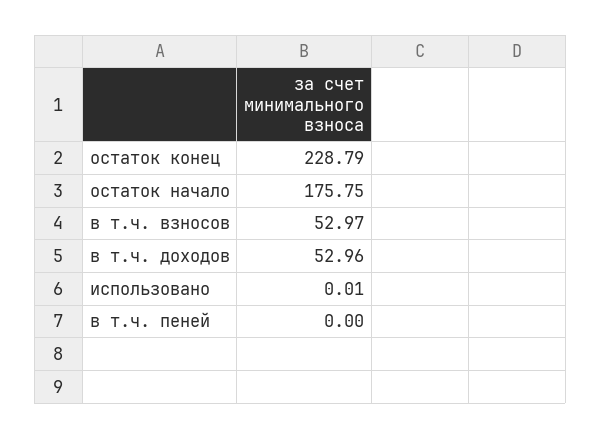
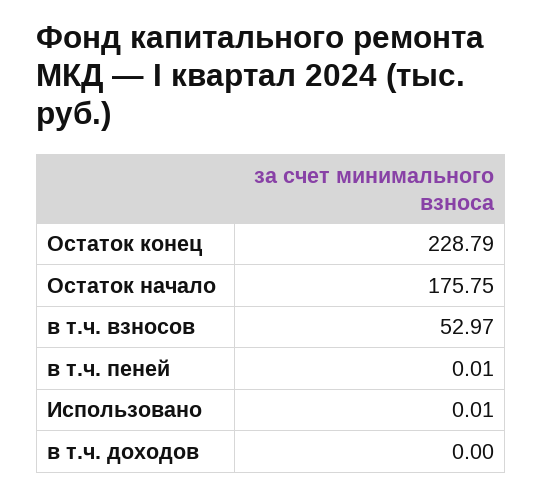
в т.ч. доходов: 52.96 -> 0
в т.ч. пеней: 0 -> 0.01

